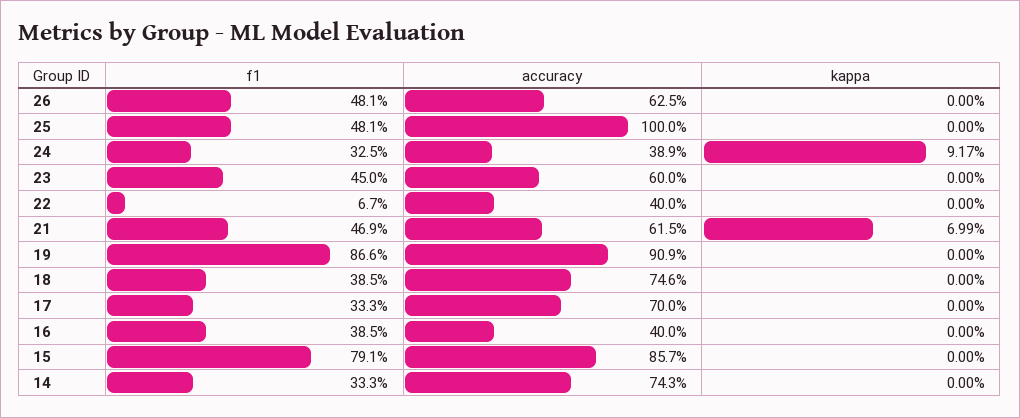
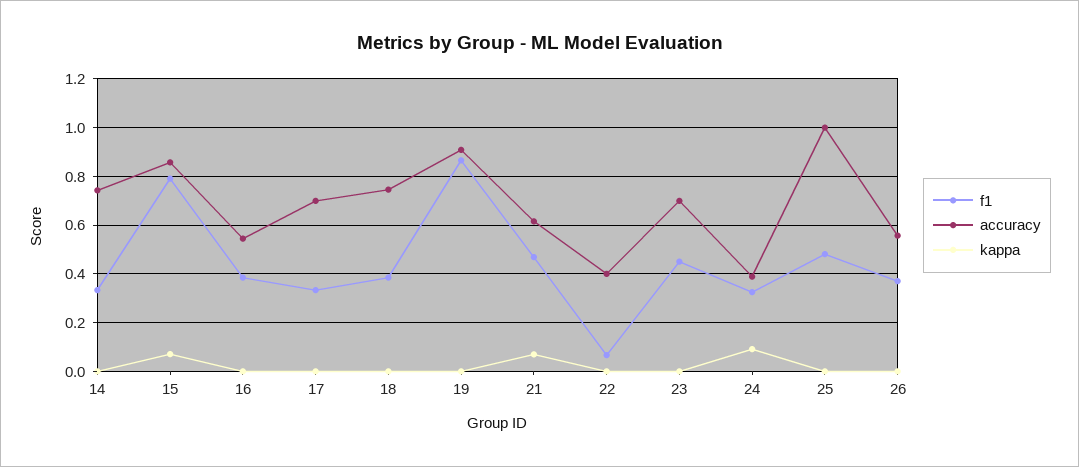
f1, 26: 0.481 -> 0.375
accuracy, 26: 0.625 -> 0.55
accuracy, 23: 0.6 -> 0.7
accuracy, 16: 0.4 -> 0.55
kappa, 15: 0 -> 0.075

